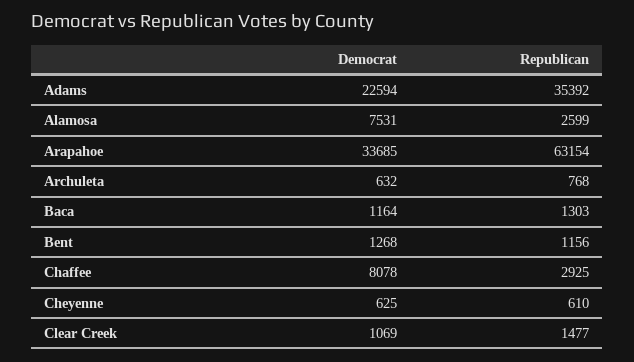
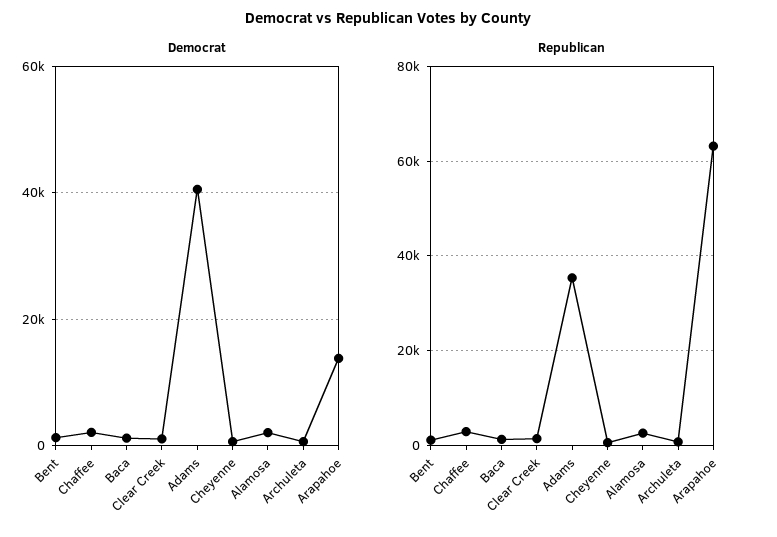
Democrat, Adams: 22594 -> 40000
Democrat, Alamosa: 7531 -> 2000
Democrat, Arapahoe: 33685 -> 14000
Democrat, Chaffee: 8078 -> 2000

